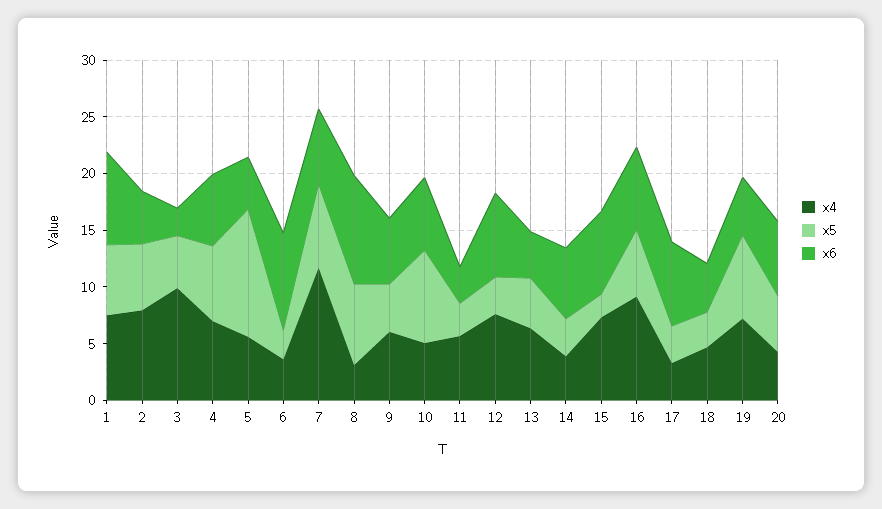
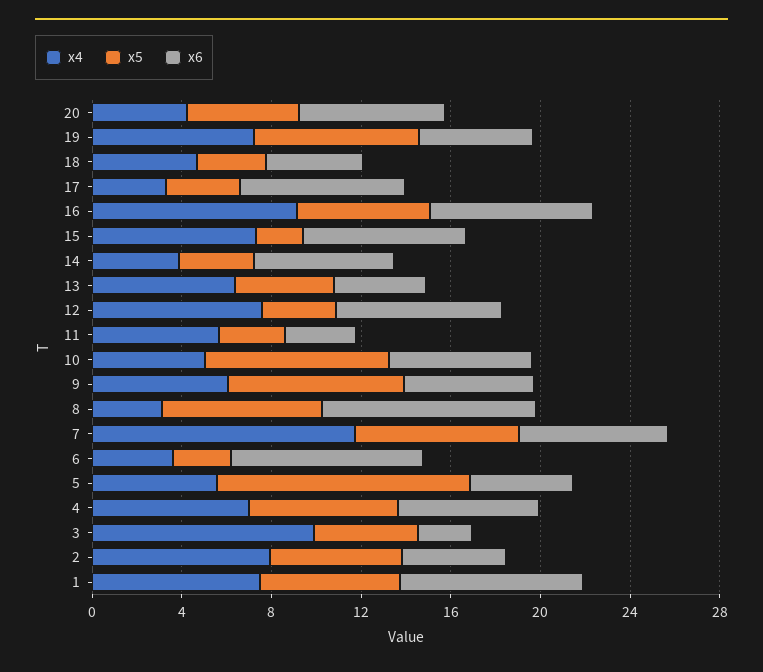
x5, 9: 4 -> 8

